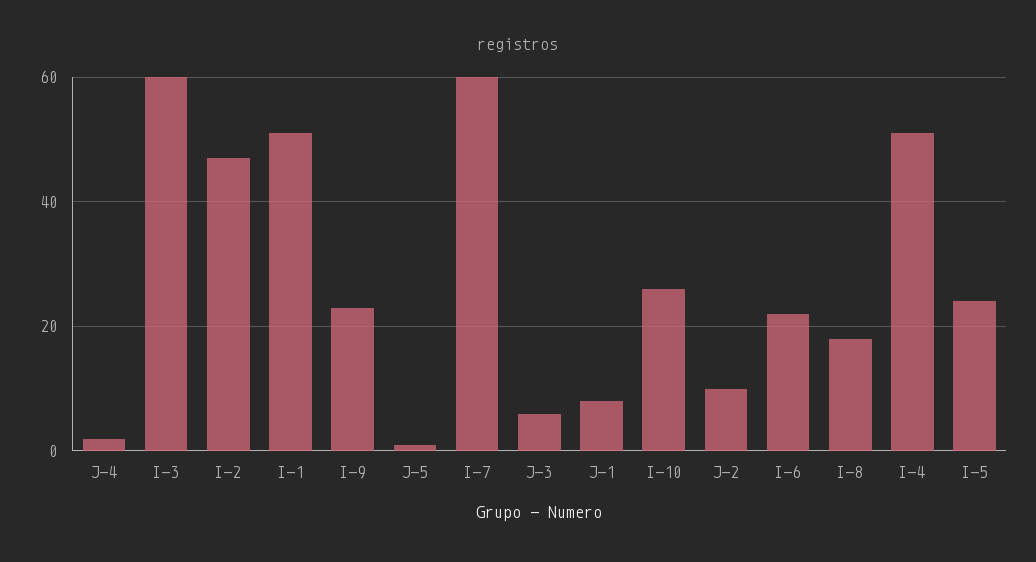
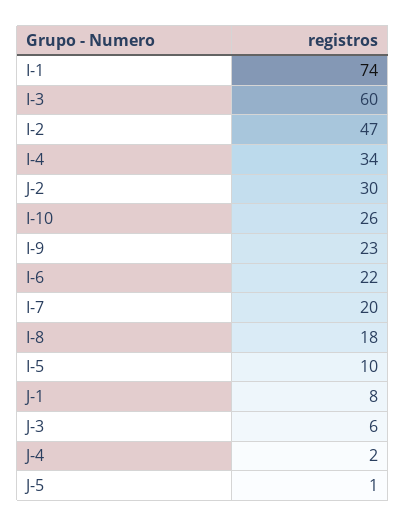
I-1: 50 -> 74
I-7: 60 -> 20
J-2: 10 -> 30
I-4: 50 -> 34
I-5: 25 -> 10

